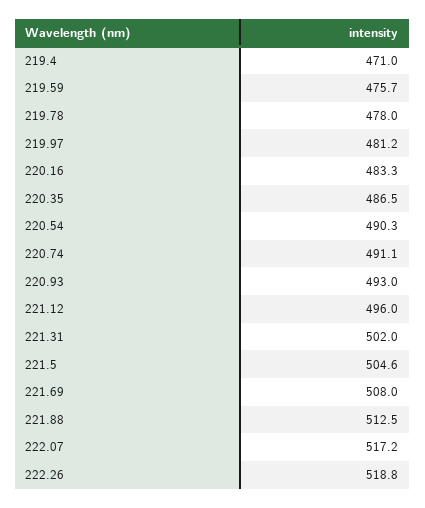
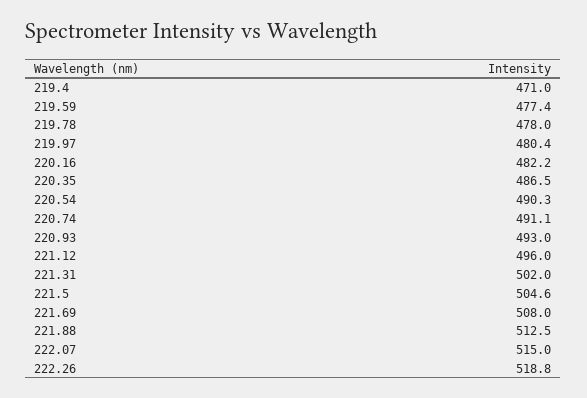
219.59: 475.7 -> 477.4
219.97: 481.2 -> 480.4
220.16: 483.3 -> 482.2
222.07: 517.2 -> 515

